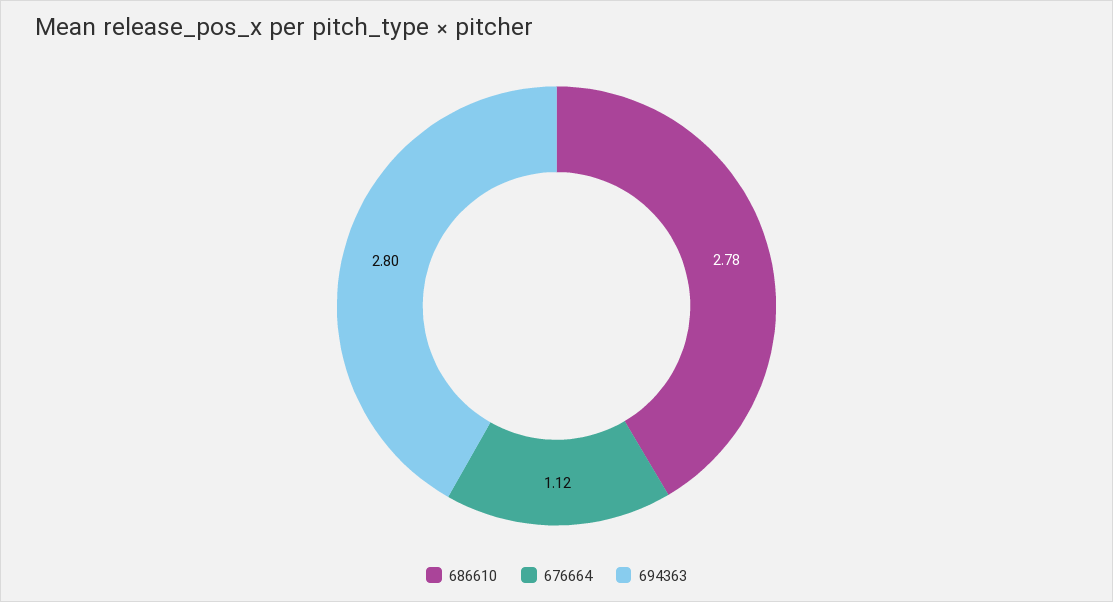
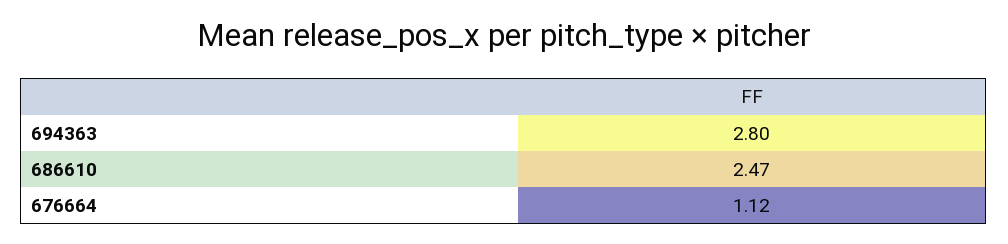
686610: 2.78 -> 2.47

